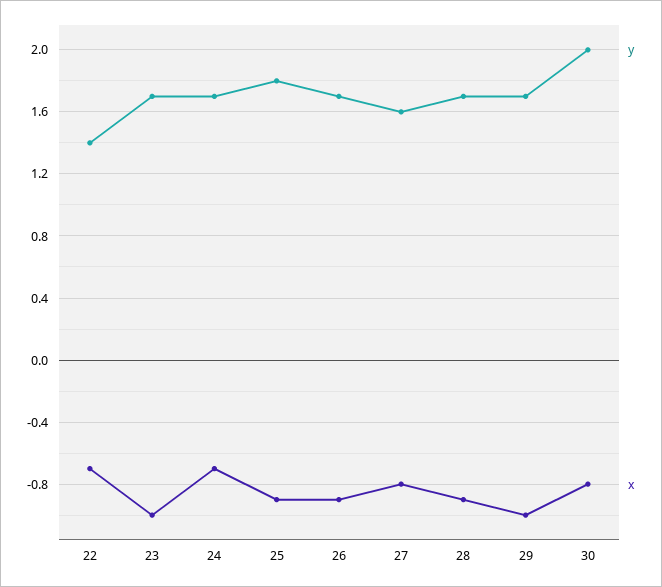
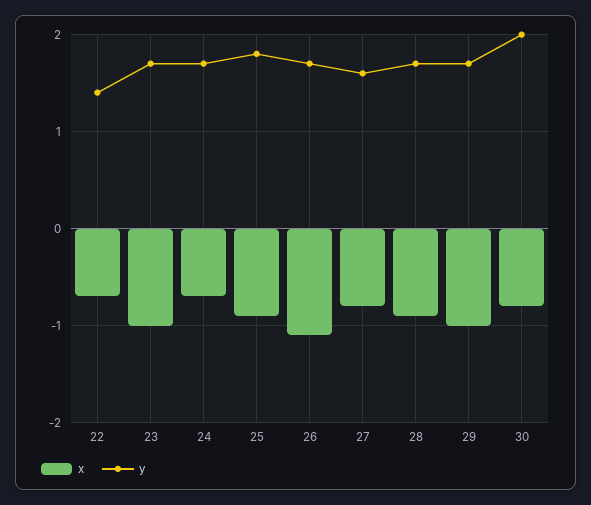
x, 26: -0.9 -> -1.1

